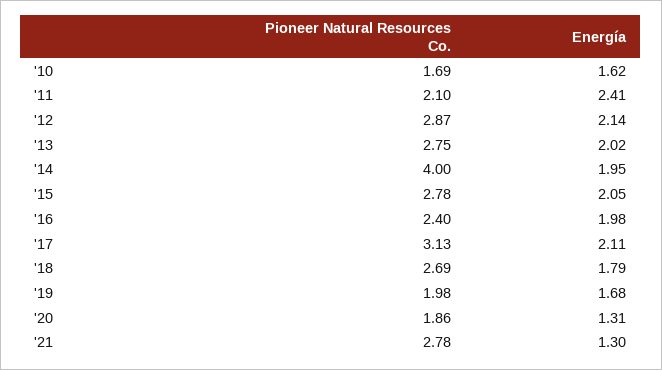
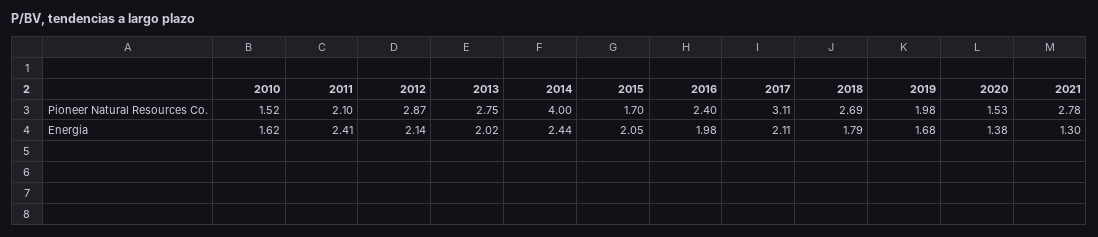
Pioneer Natural Resources Co., '10: 1.69 -> 1.52
Energía, '14: 1.95 -> 2.44
Pioneer Natural Resources Co., '15: 2.78 -> 1.7
Pioneer Natural Resources Co., '17: 3.13 -> 3.11
Pioneer Natural Resources Co., '20: 1.86 -> 1.53
Energía, '20: 1.31 -> 1.38

